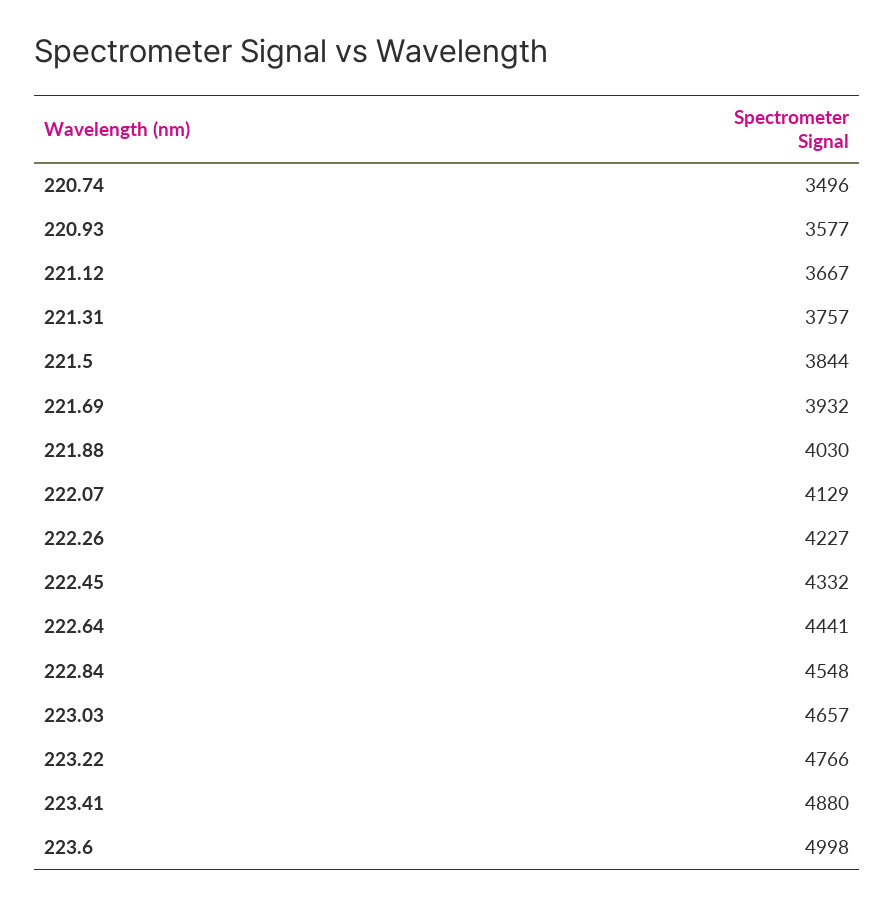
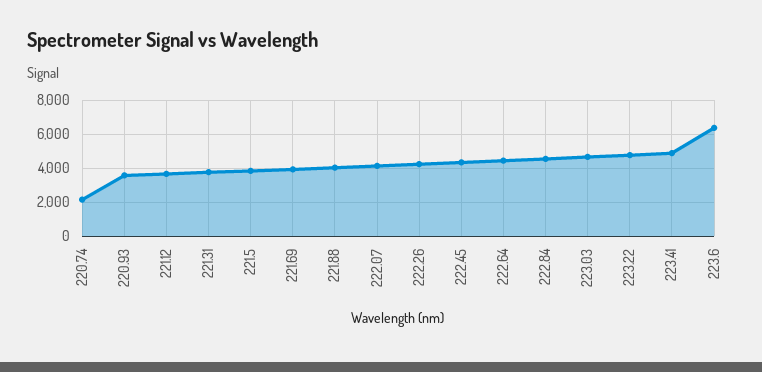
220.74: 3496 -> 2000
223.6: 4998 -> 6500

